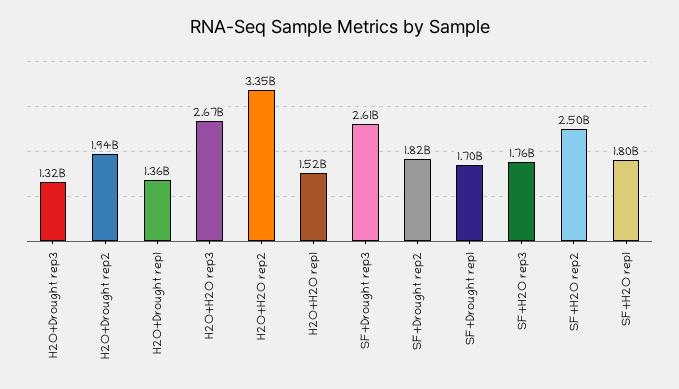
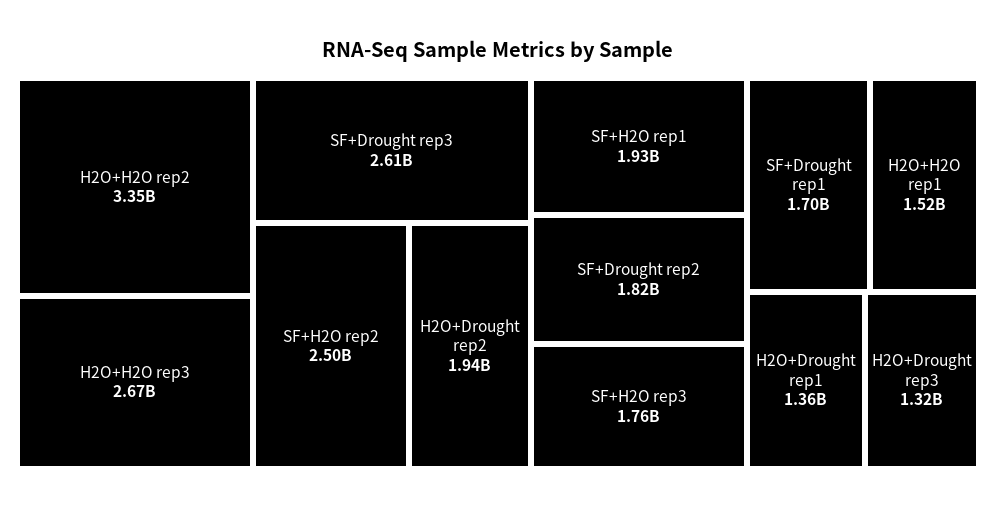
SF+H2O rep1: 1800000000 -> 1930000000

